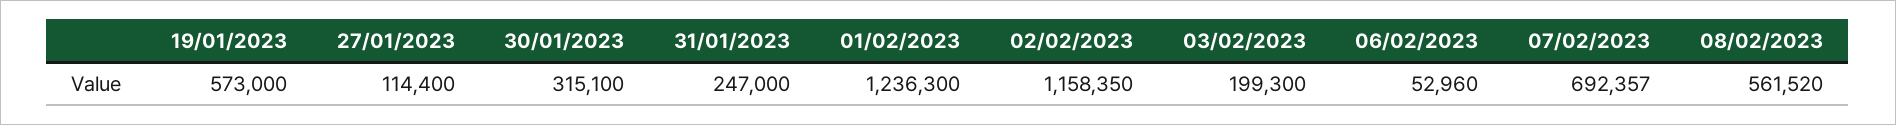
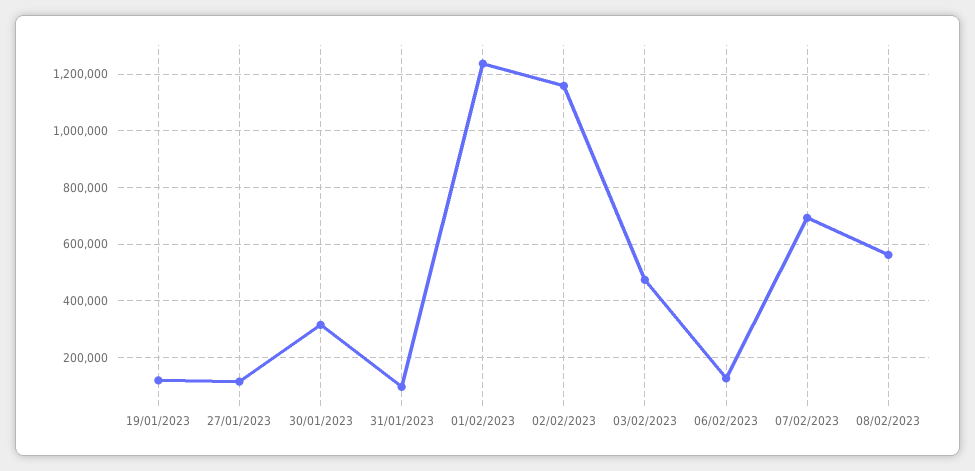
19/01/2023: 573000 -> 125000
31/01/2023: 247000 -> 100000
03/02/2023: 199300 -> 475000
06/02/2023: 52960 -> 125000

